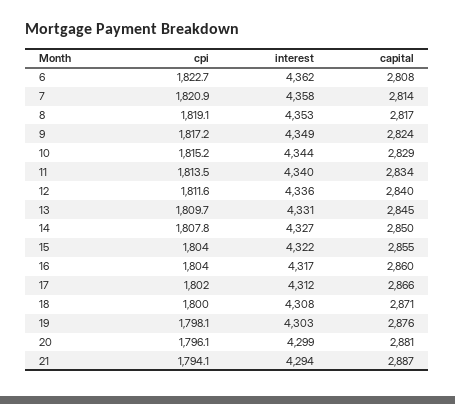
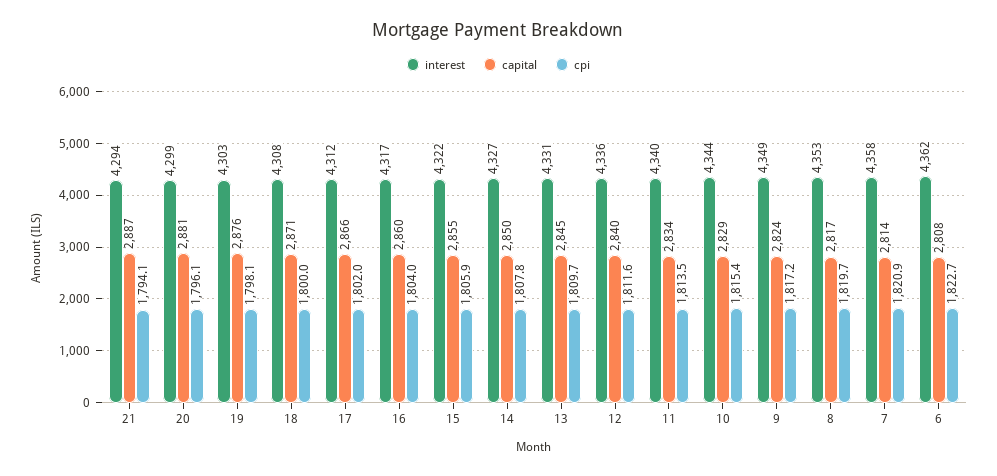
cpi, 8: 1819.1 -> 1819.7
cpi, 10: 1815.2 -> 1815.4
cpi, 15: 1804 -> 1805.9

